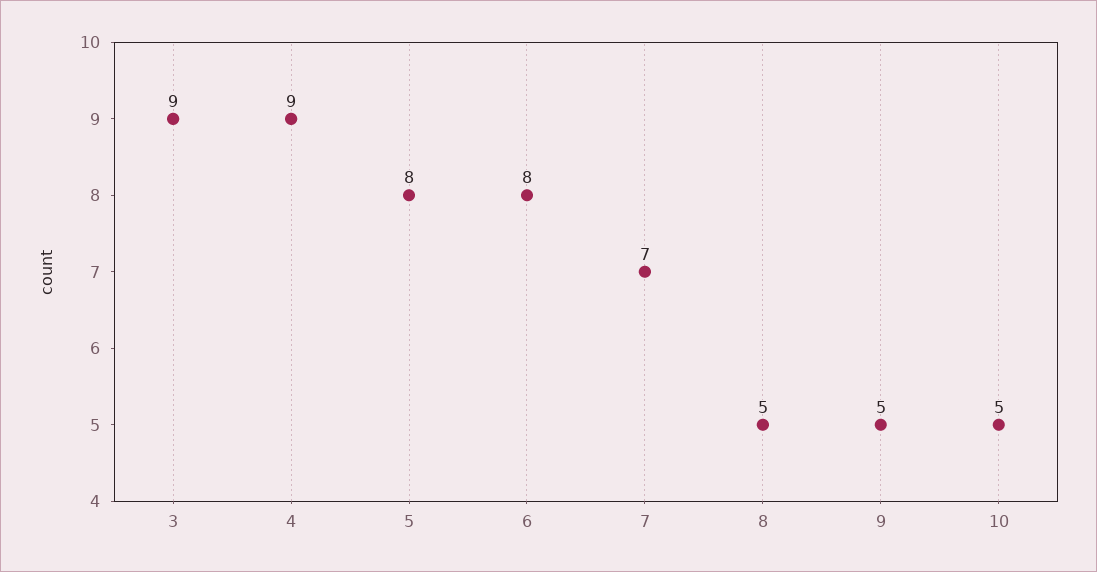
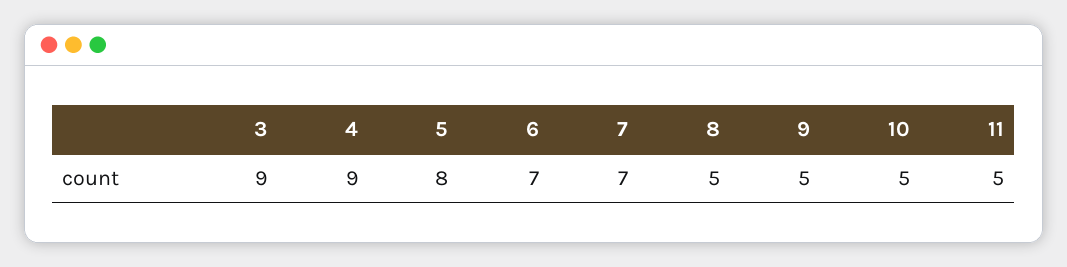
6: 8 -> 7
11: none -> 5

